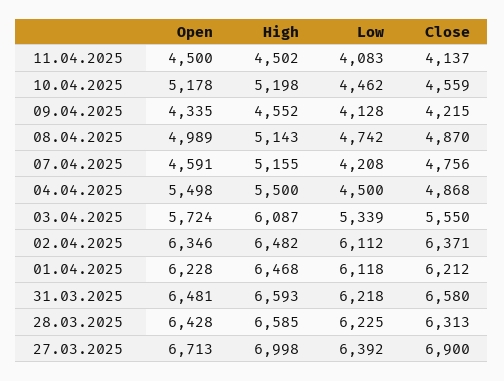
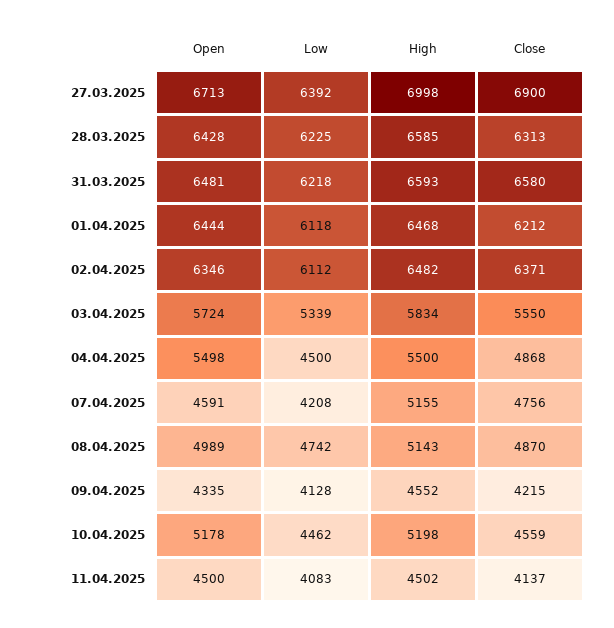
High, 03.04.2025: 6087 -> 5834
Open, 01.04.2025: 6228 -> 6444

